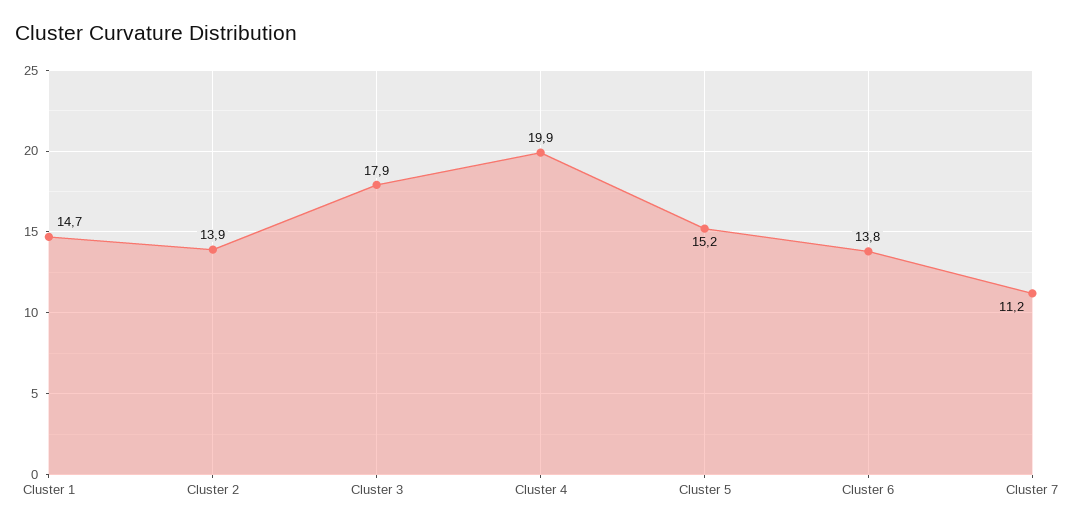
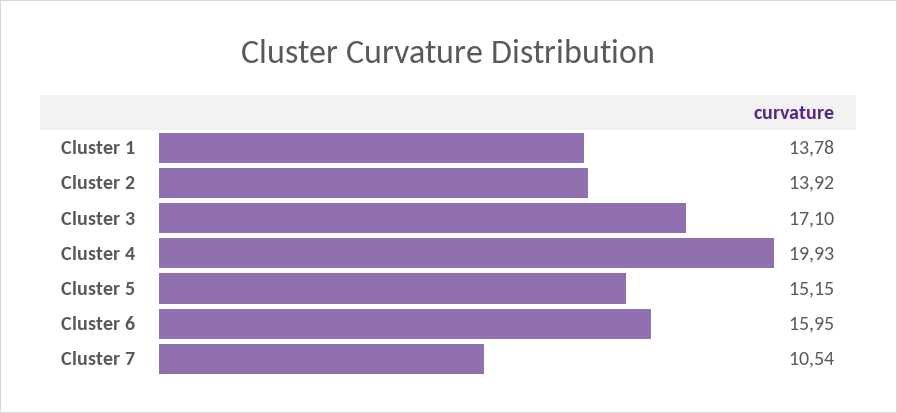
Cluster 1: 14.7 -> 13.78
Cluster 3: 17.9 -> 17.1
Cluster 6: 13.8 -> 15.95
Cluster 7: 11.2 -> 10.54

